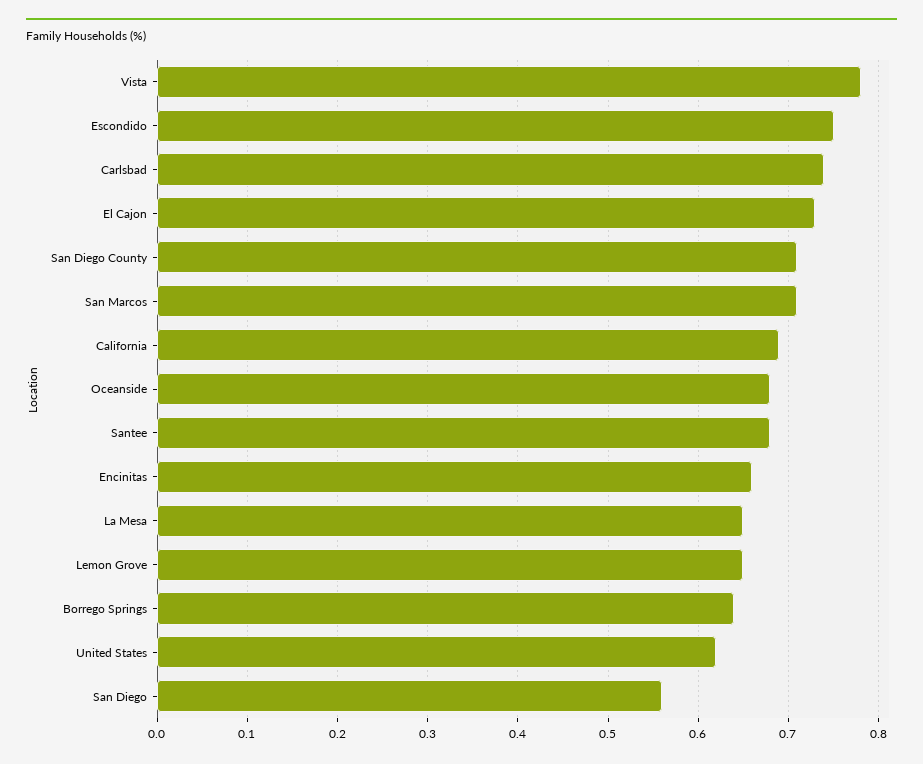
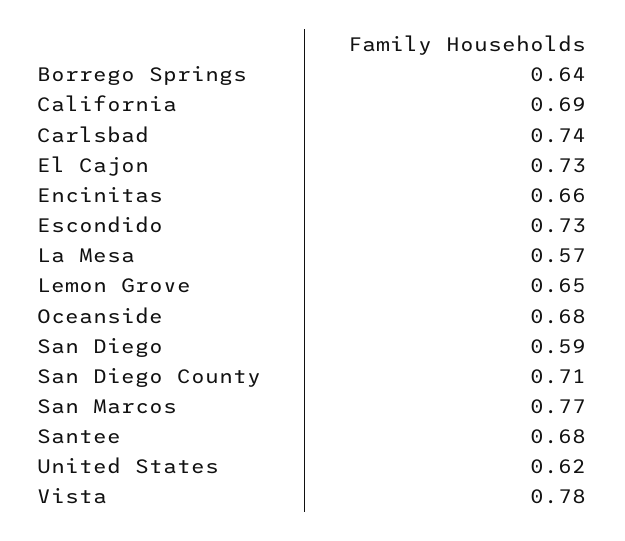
Escondido: 0.75 -> 0.73
San Marcos: 0.71 -> 0.77
La Mesa: 0.65 -> 0.57
San Diego: 0.56 -> 0.59

